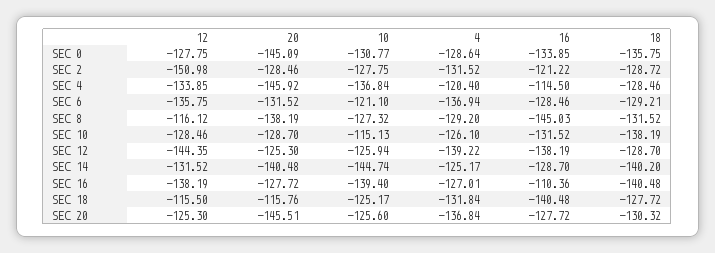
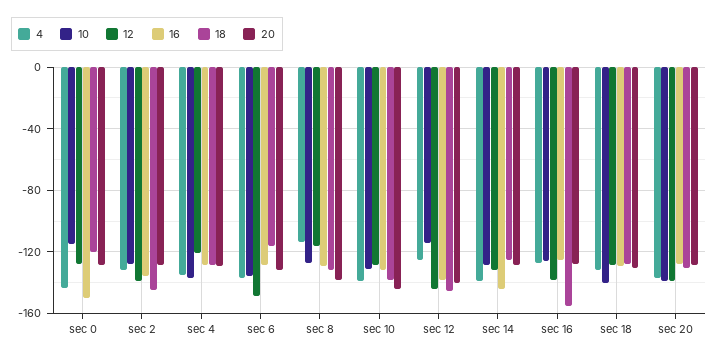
20, SEC 0: -145.09 -> -130
10, SEC 0: -130.77 -> -115
4, SEC 0: -128.64 -> -145
16, SEC 0: -133.85 -> -150
18, SEC 0: -135.75 -> -120
12, SEC 2: -150.98 -> -140
16, SEC 2: -121.22 -> -135
18, SEC 2: -128.72 -> -145
12, SEC 4: -133.85 -> -120
20, SEC 4: -145.92 -> -130
4, SEC 4: -120.4 -> -135
16, SEC 4: -114.5 -> -130
12, SEC 6: -135.75 -> -150
10, SEC 6: -121.1 -> -135
18, SEC 6: -129.21 -> -115
4, SEC 8: -129.2 -> -115
16, SEC 8: -145.03 -> -130
20, SEC 10: -128.7 -> -145
10, SEC 10: -115.13 -> -130
4, SEC 10: -126.1 -> -140
20, SEC 12: -125.3 -> -140
10, SEC 12: -125.94 -> -115
4, SEC 12: -139.22 -> -125
18, SEC 12: -128.7 -> -145
20, SEC 14: -140.48 -> -130
10, SEC 14: -144.74 -> -130
4, SEC 14: -125.17 -> -140
16, SEC 14: -128.7 -> -145
18, SEC 14: -140.2 -> -125
10, SEC 16: -139.4 -> -125
16, SEC 16: -110.36 -> -125
18, SEC 16: -140.48 -> -155
12, SEC 18: -115.5 -> -130
20, SEC 18: -115.76 -> -130
10, SEC 18: -125.17 -> -140
16, SEC 18: -140.48 -> -130
12, SEC 20: -125.3 -> -140
20, SEC 20: -145.51 -> -130
10, SEC 20: -125.6 -> -140

